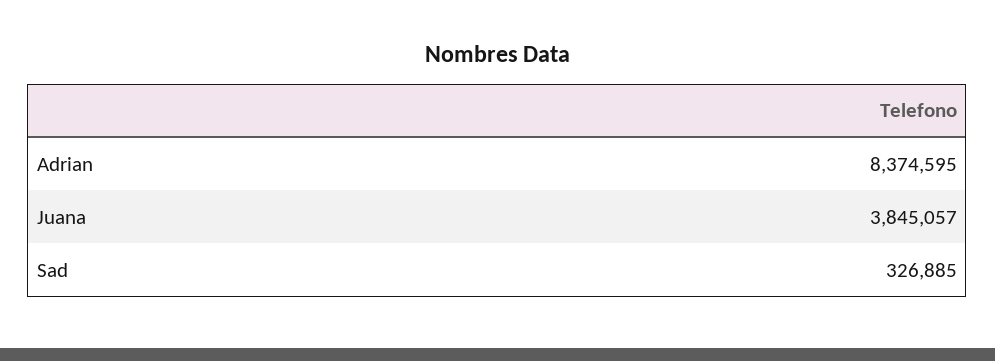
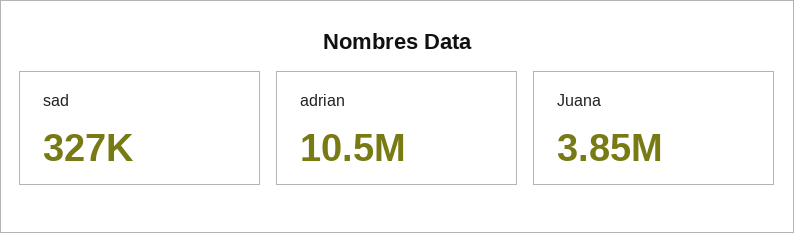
Adrian: 8374595 -> 10500000

